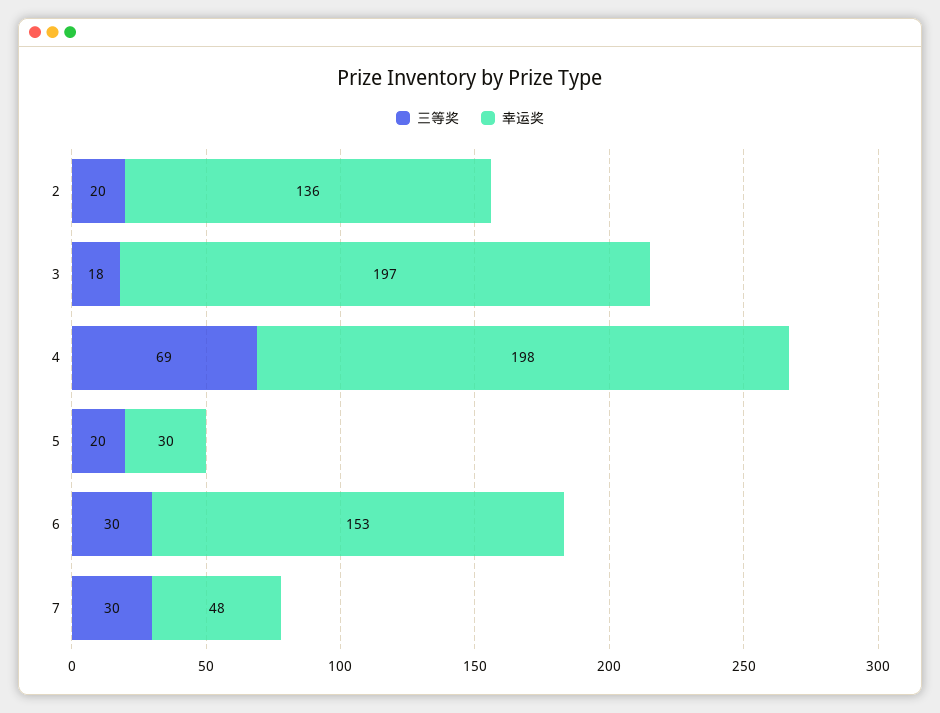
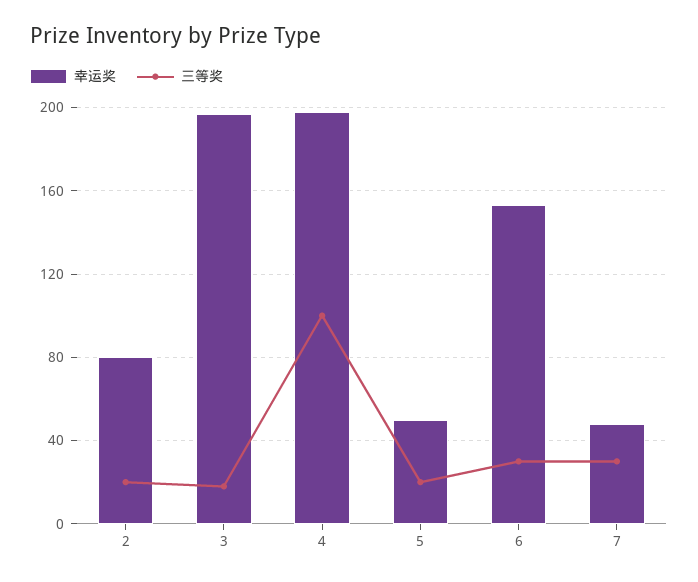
幸运奖, 2: 136 -> 80
三等奖, 4: 69 -> 100
幸运奖, 5: 30 -> 50

